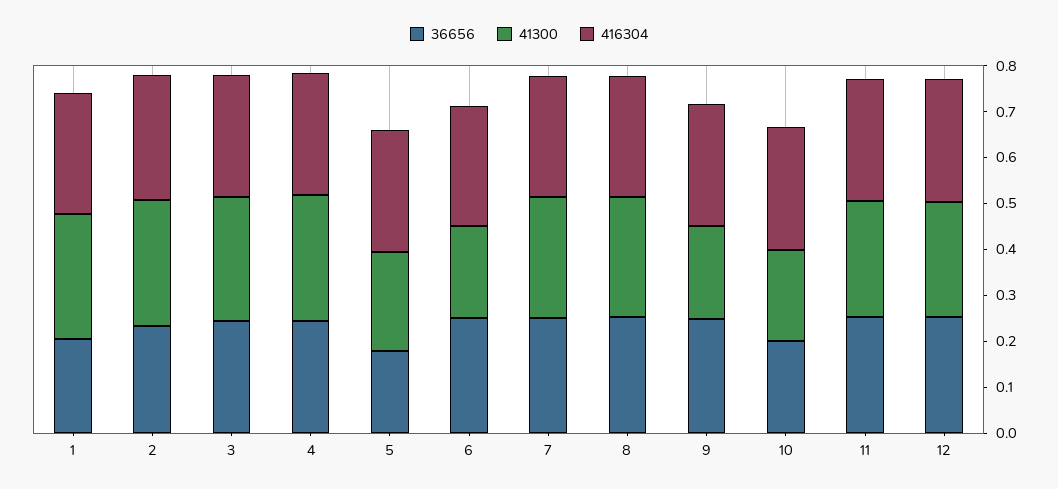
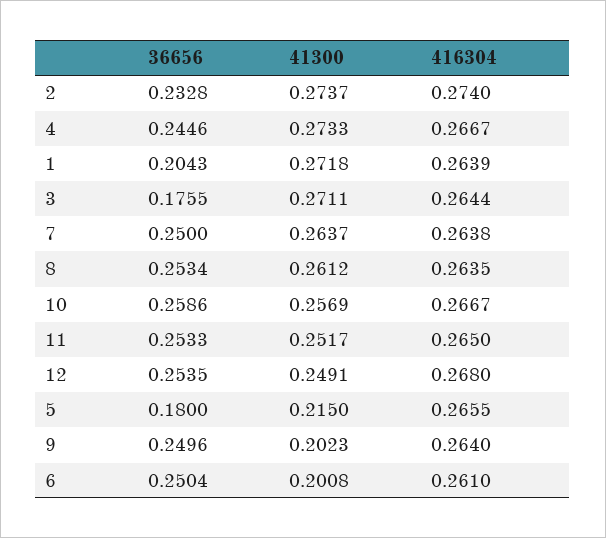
36656, 3: 0.24 -> 0.1755
36656, 10: 0.2 -> 0.2586
41300, 10: 0.2 -> 0.2569

